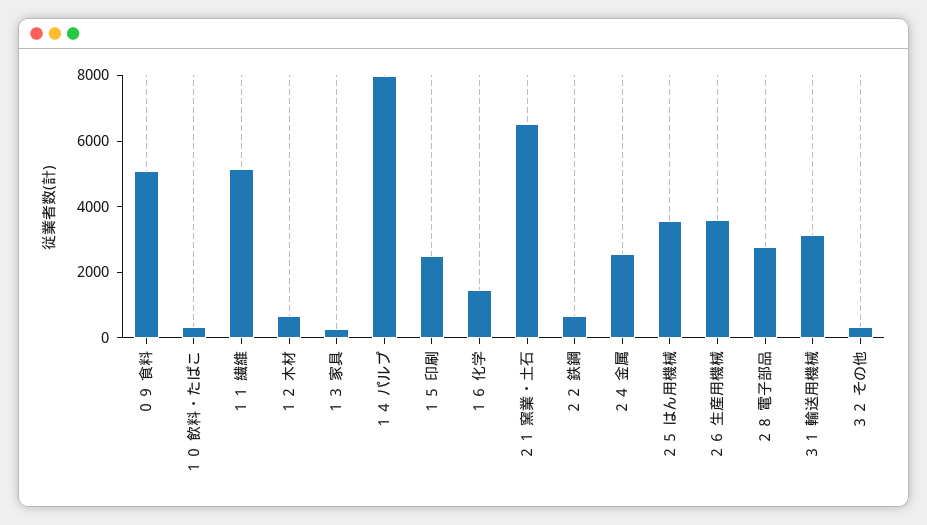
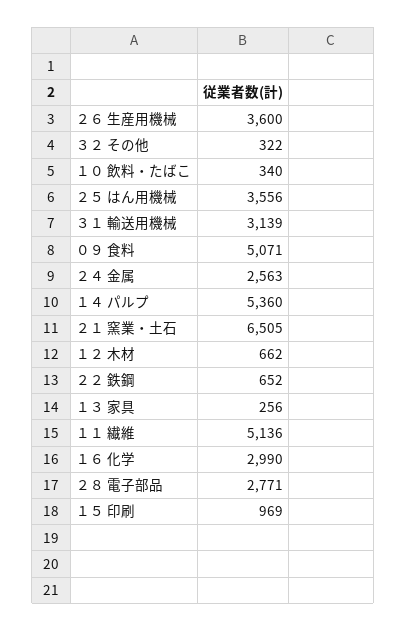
１４ パルプ: 8000 -> 5360
１５ 印刷: 2500 -> 969
１６ 化学: 1500 -> 2990

